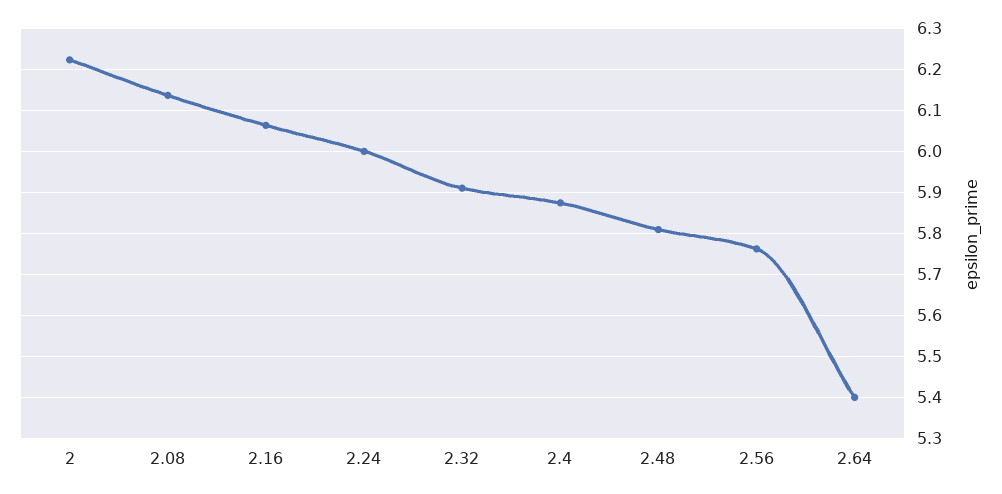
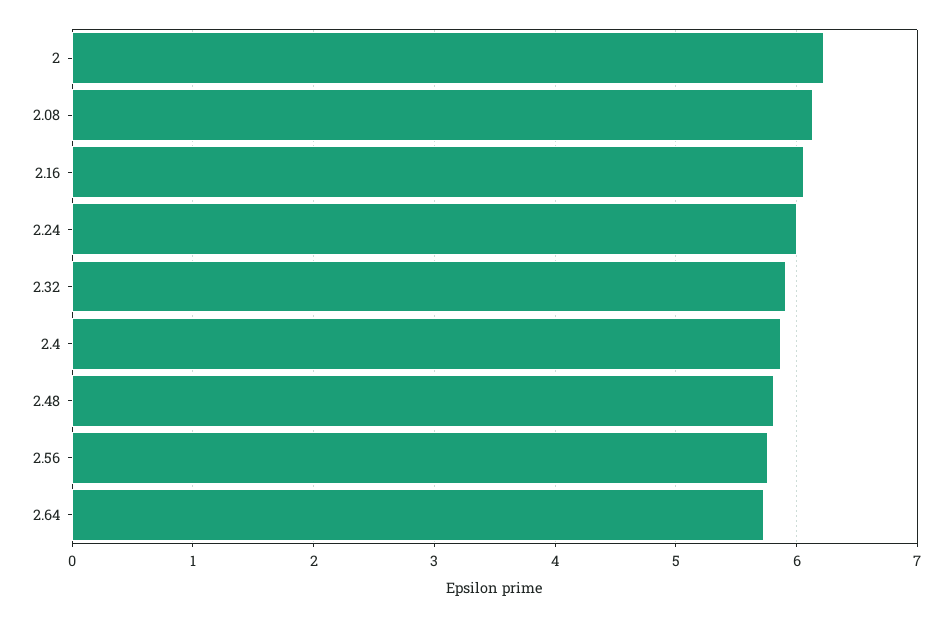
2.64: 5.4 -> 5.7

